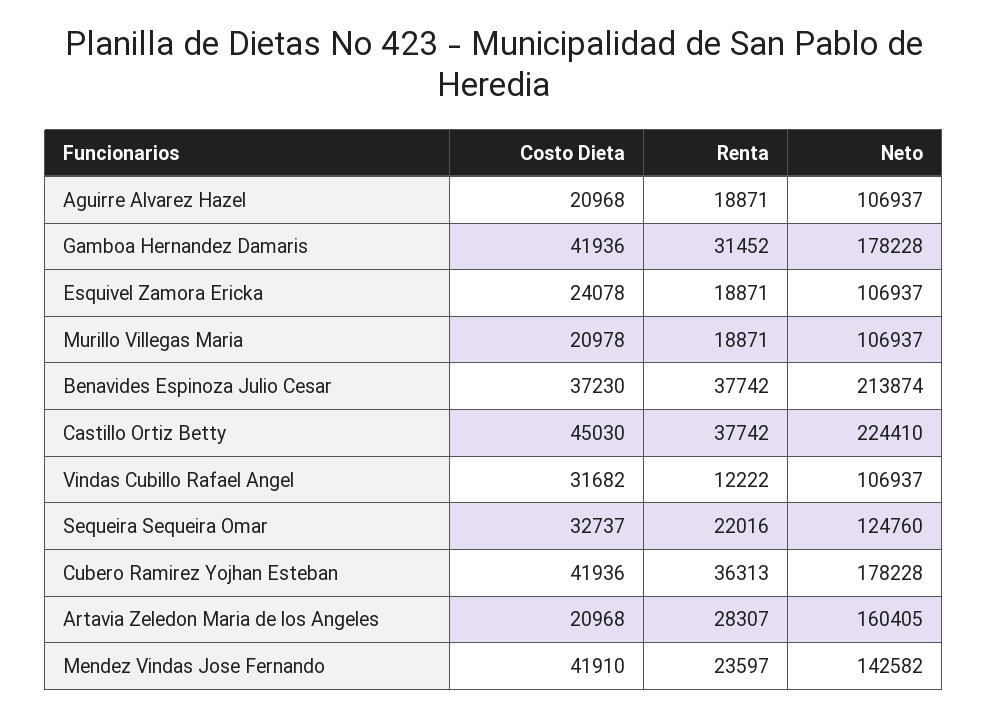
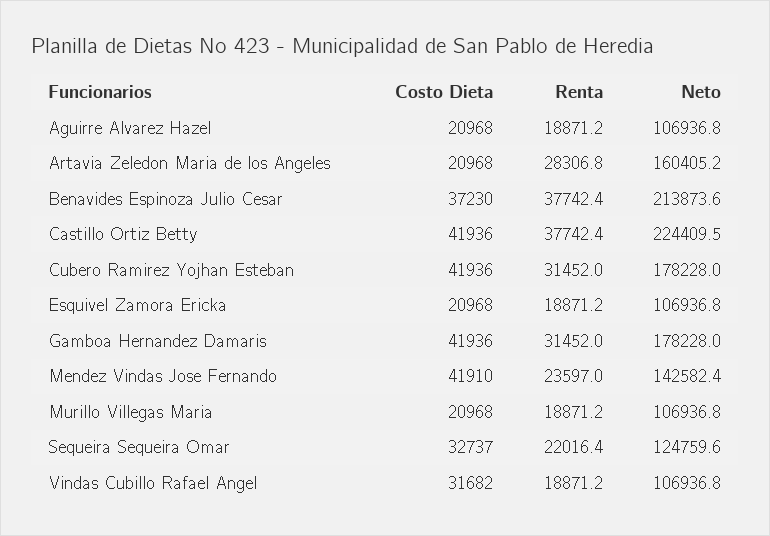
Costo Dieta, Esquivel Zamora Ericka: 24078 -> 20968
Costo Dieta, Murillo Villegas Maria: 20978 -> 20968
Costo Dieta, Castillo Ortiz Betty: 45030 -> 41936
Renta, Vindas Cubillo Rafael Angel: 12222 -> 18871.2
Renta, Cubero Ramirez Yojhan Esteban: 36313 -> 31452

